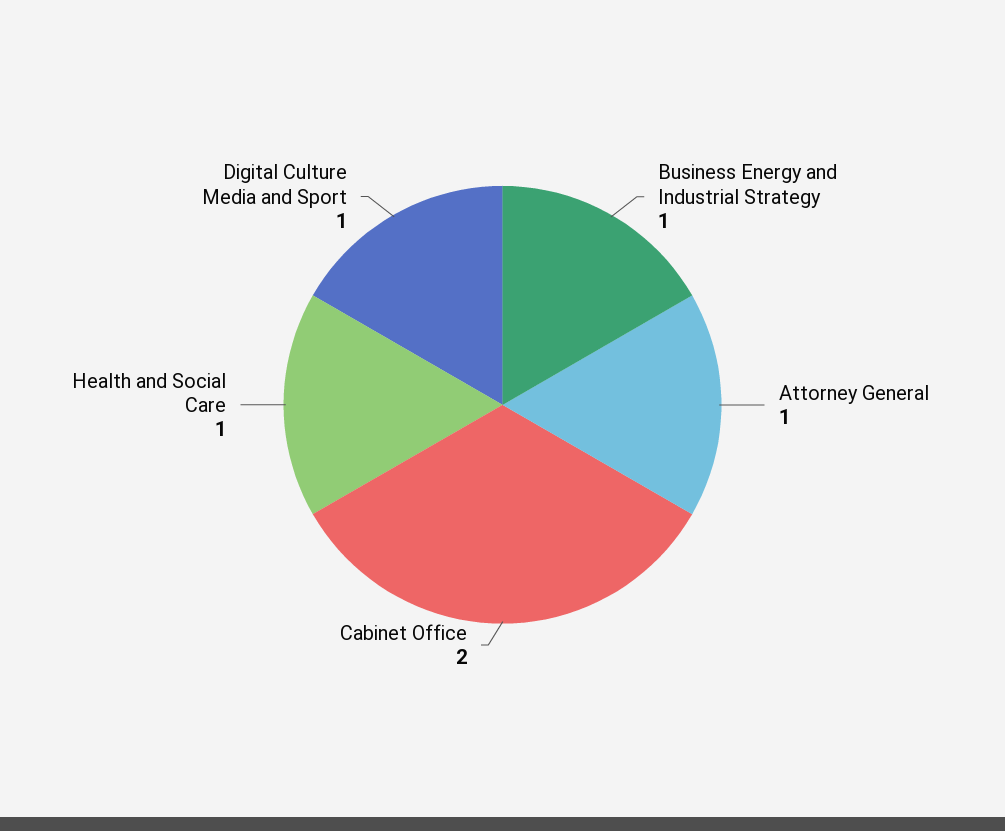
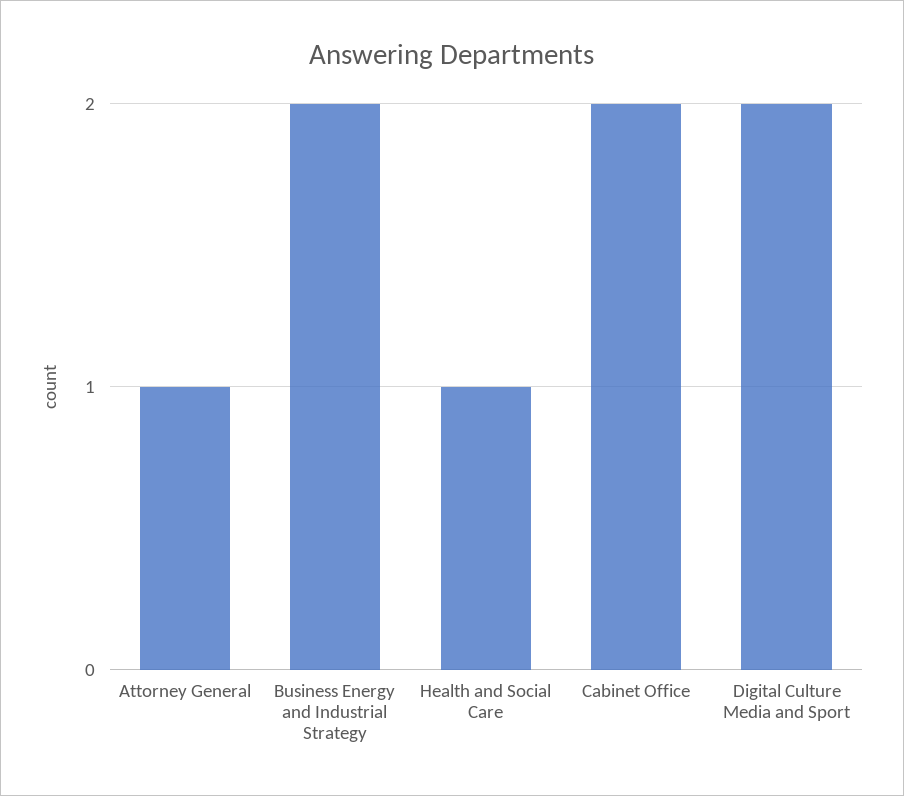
Business Energy and Industrial Strategy: 1 -> 2
Digital Culture Media and Sport: 1 -> 2

